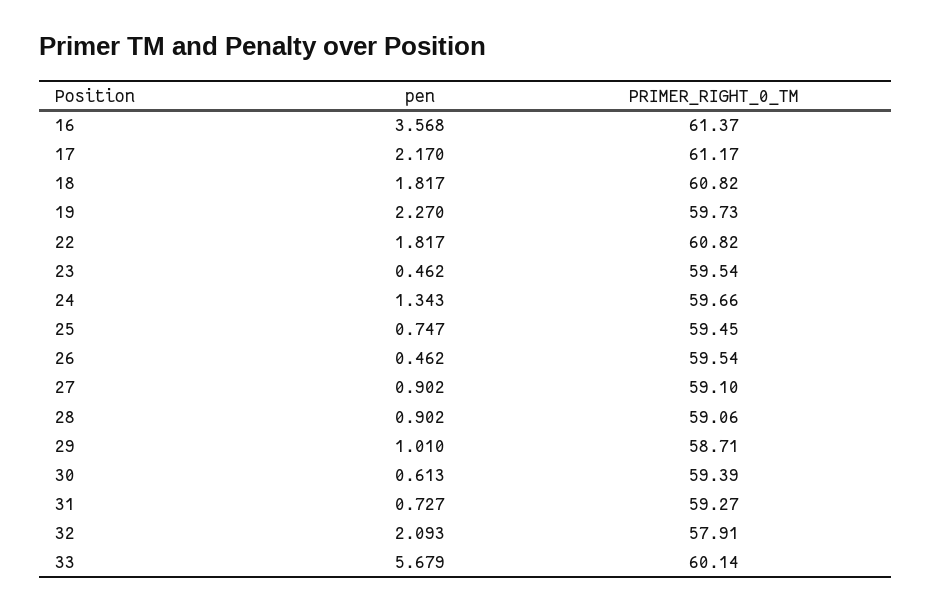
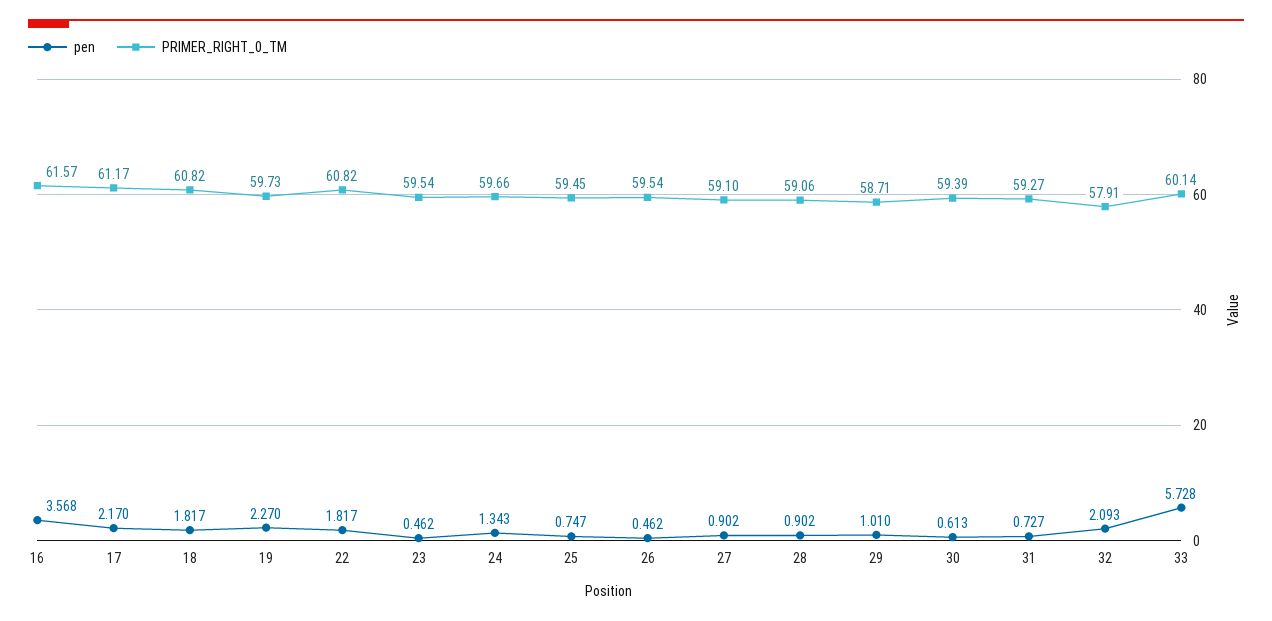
PRIMER_RIGHT_0_TM, 16: 61.37 -> 61.57
pen, 33: 5.679 -> 5.728

